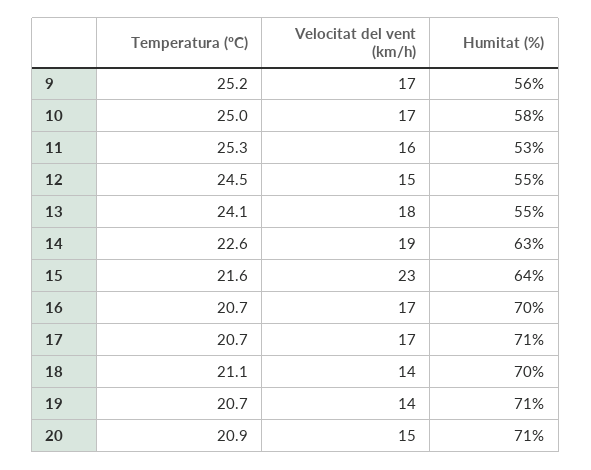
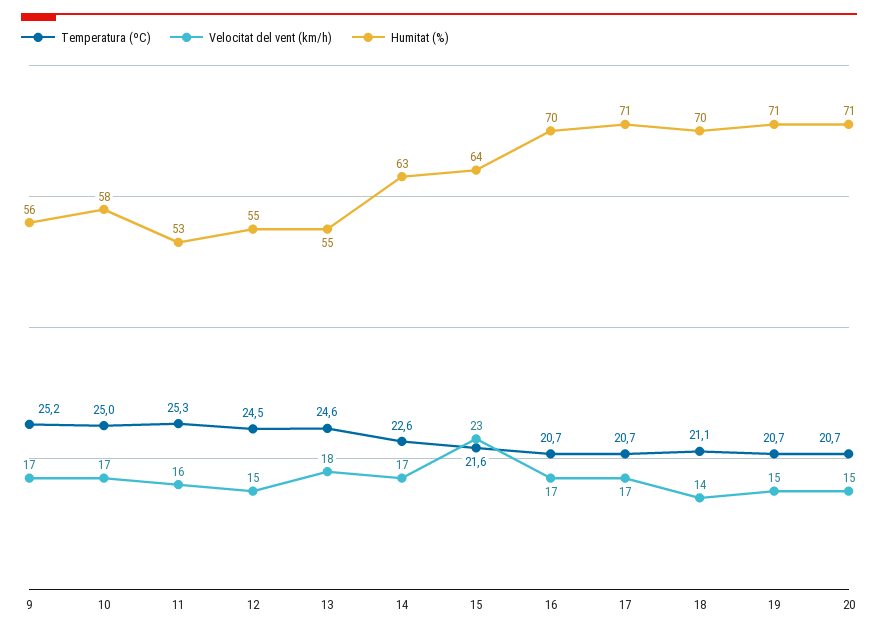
Temperatura (ºC), 13: 24.1 -> 24.6
Velocitat del vent (km/h), 14: 19 -> 17
Velocitat del vent (km/h), 19: 14 -> 15
Temperatura (ºC), 20: 20.9 -> 20.7

